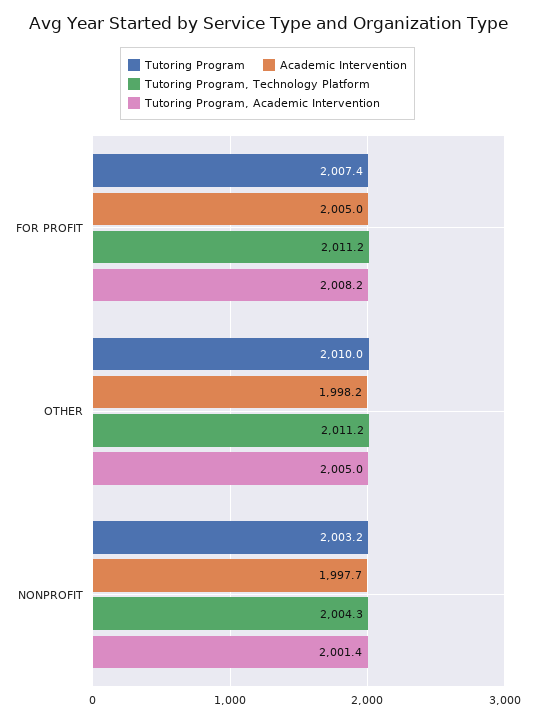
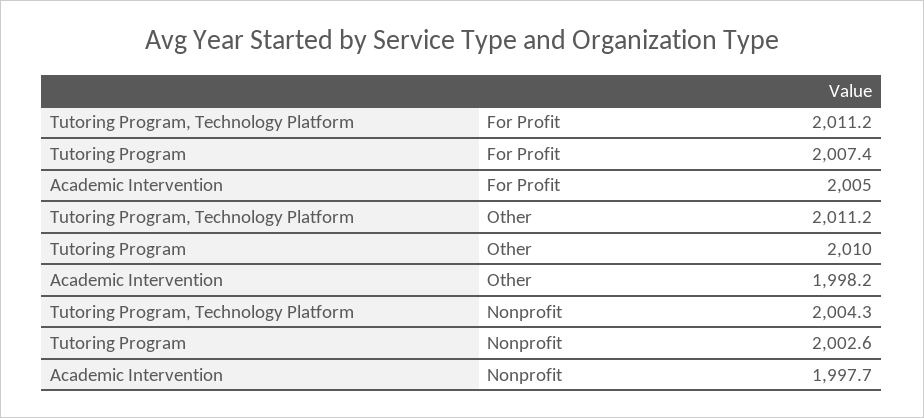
Tutoring Program, Academic Intervention, FOR PROFIT: 2008.2 -> none
Tutoring Program, Academic Intervention, OTHER: 2005 -> none
Tutoring Program, NONPROFIT: 2003.2 -> 2002.6
Tutoring Program, Academic Intervention, NONPROFIT: 2001.4 -> none

